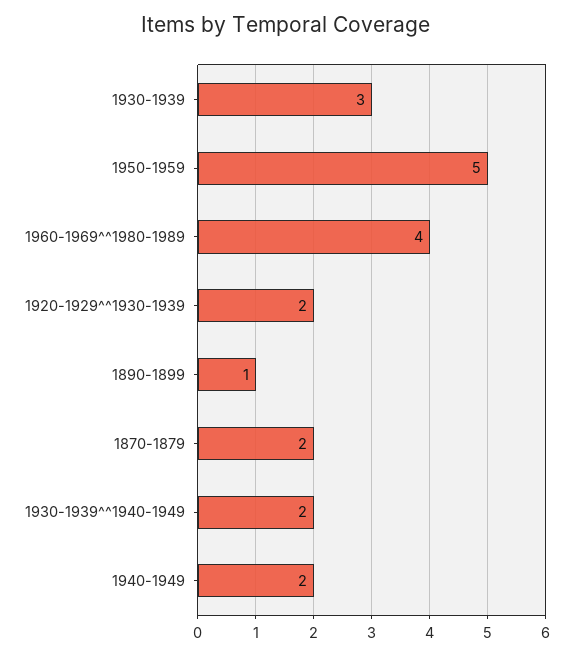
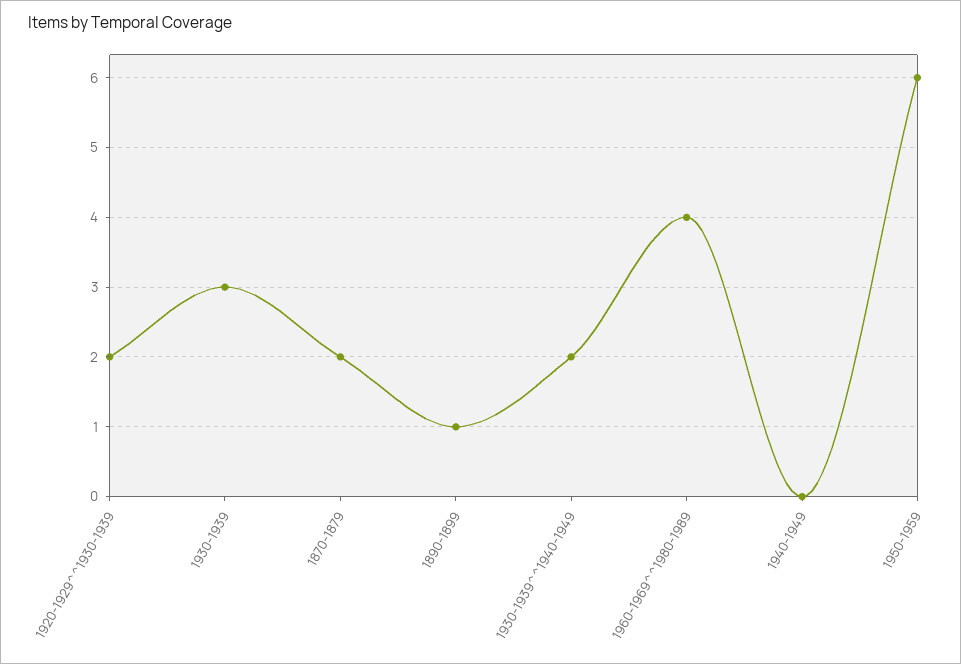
1950-1959: 5 -> 6
1940-1949: 2 -> 0

